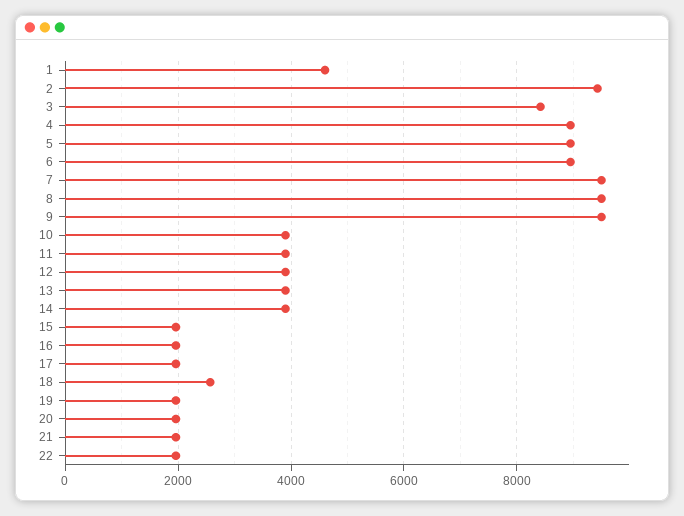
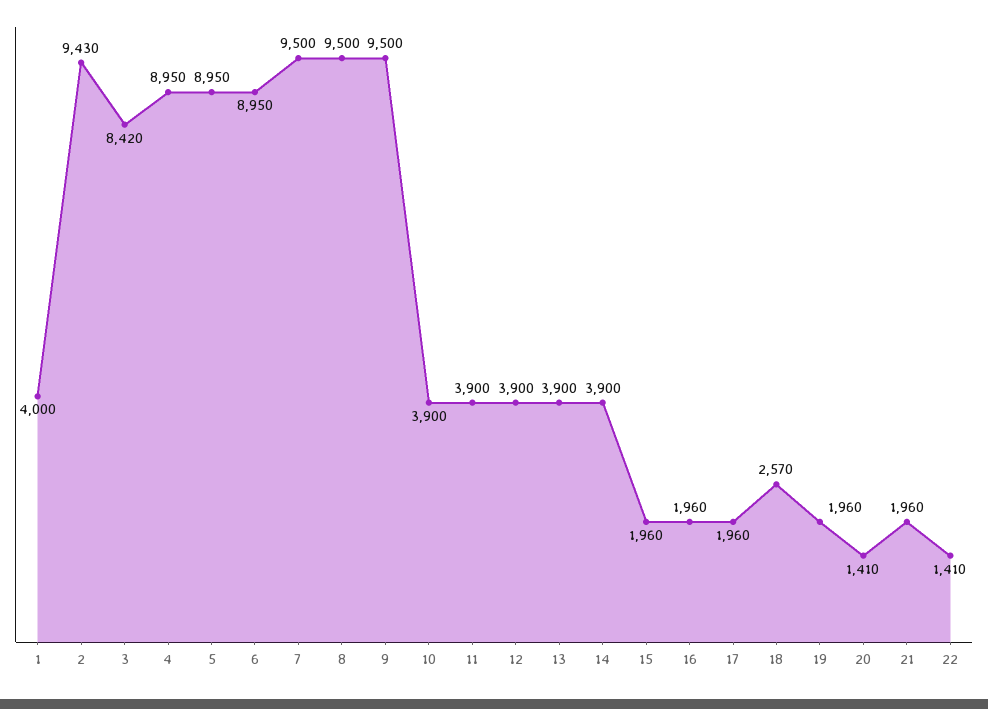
1: 4600 -> 4000
20: 2000 -> 1410
22: 2000 -> 1410

